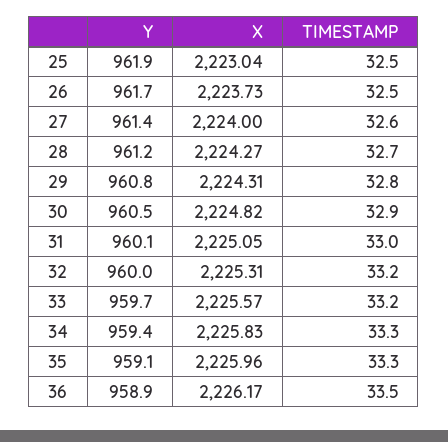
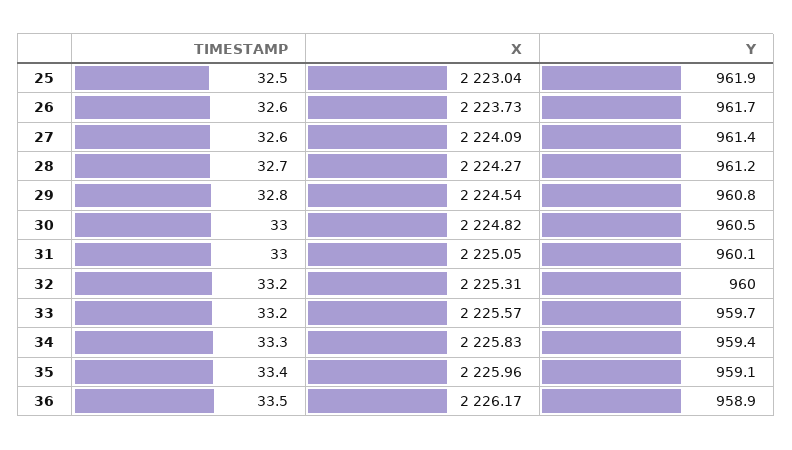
TIMESTAMP, 26: 32.5 -> 32.6
X, 27: 2224 -> 2224.09
X, 29: 2224.31 -> 2224.54
TIMESTAMP, 30: 32.9 -> 33
TIMESTAMP, 35: 33.3 -> 33.4

